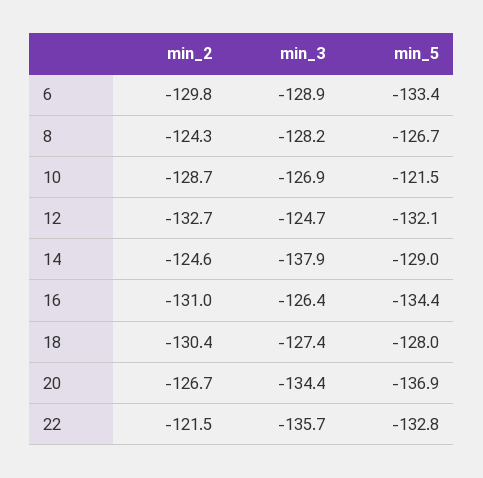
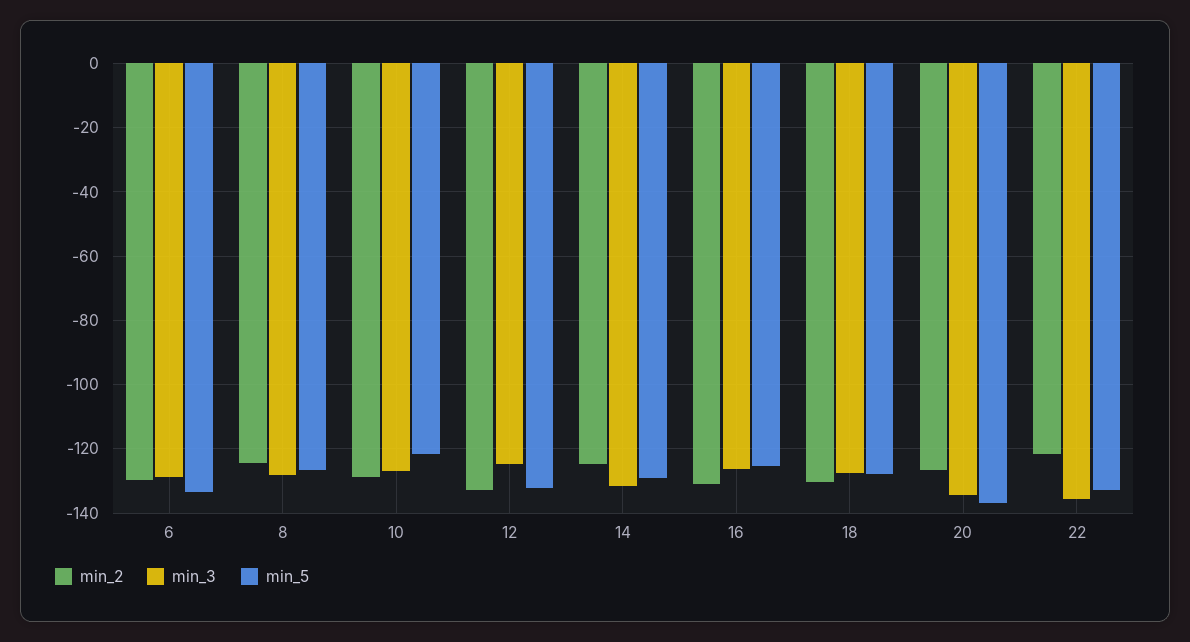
min_3, 14: -137.9 -> -132
min_5, 16: -134.4 -> -126

